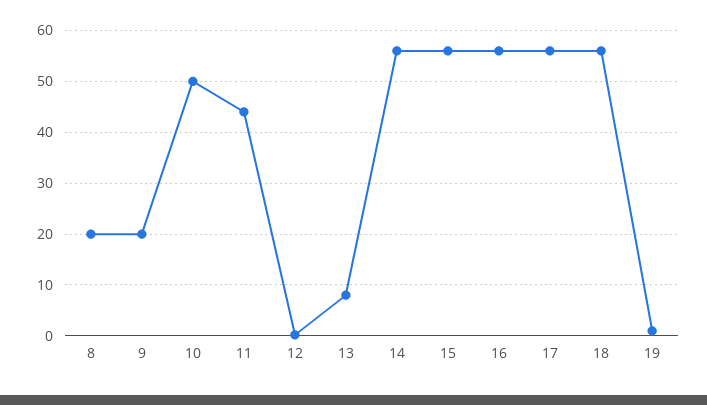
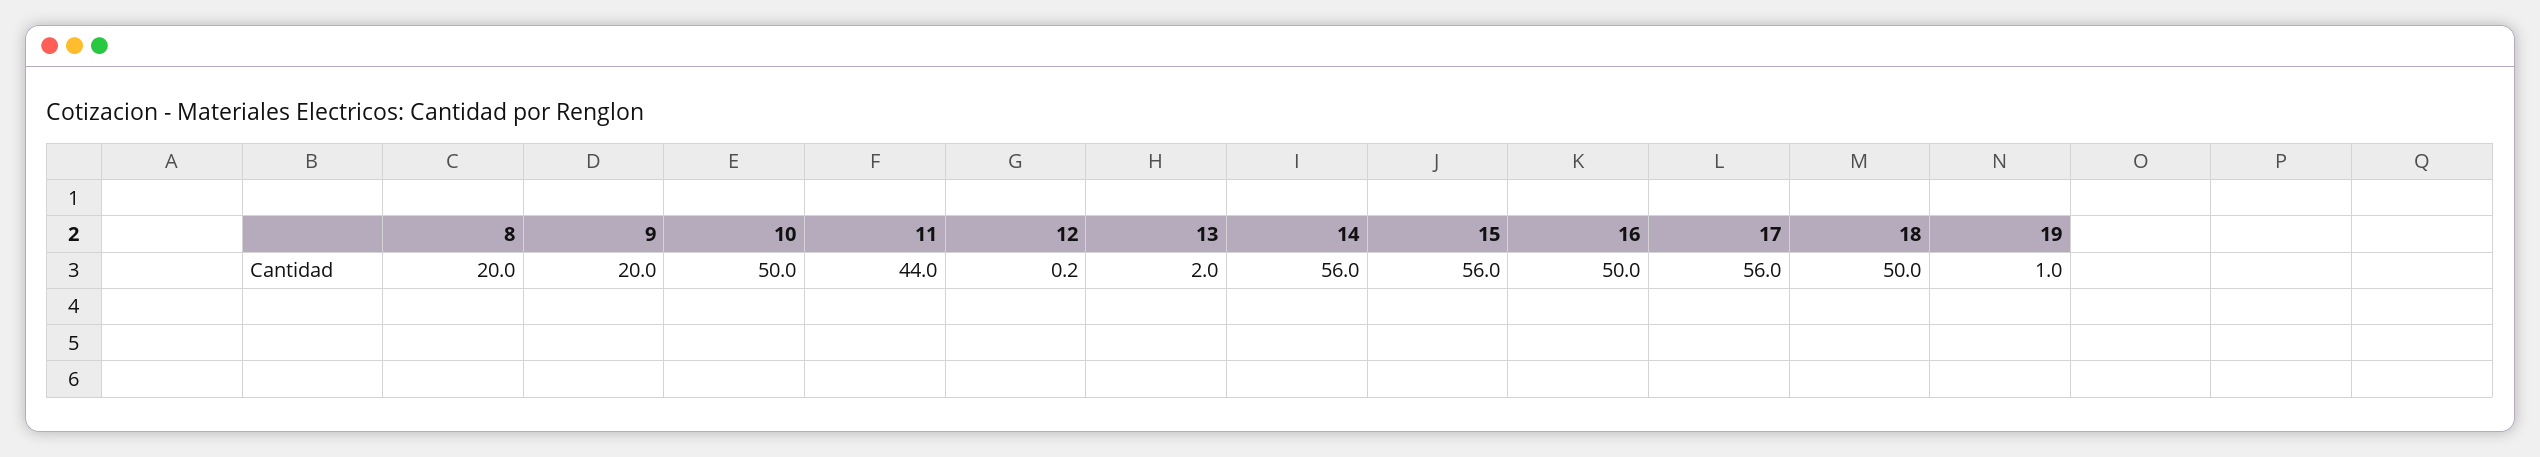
13: 8 -> 2
16: 56 -> 50
18: 56 -> 50

